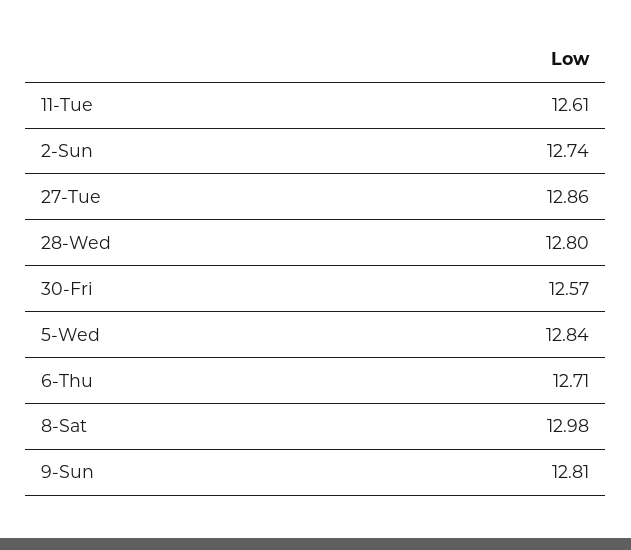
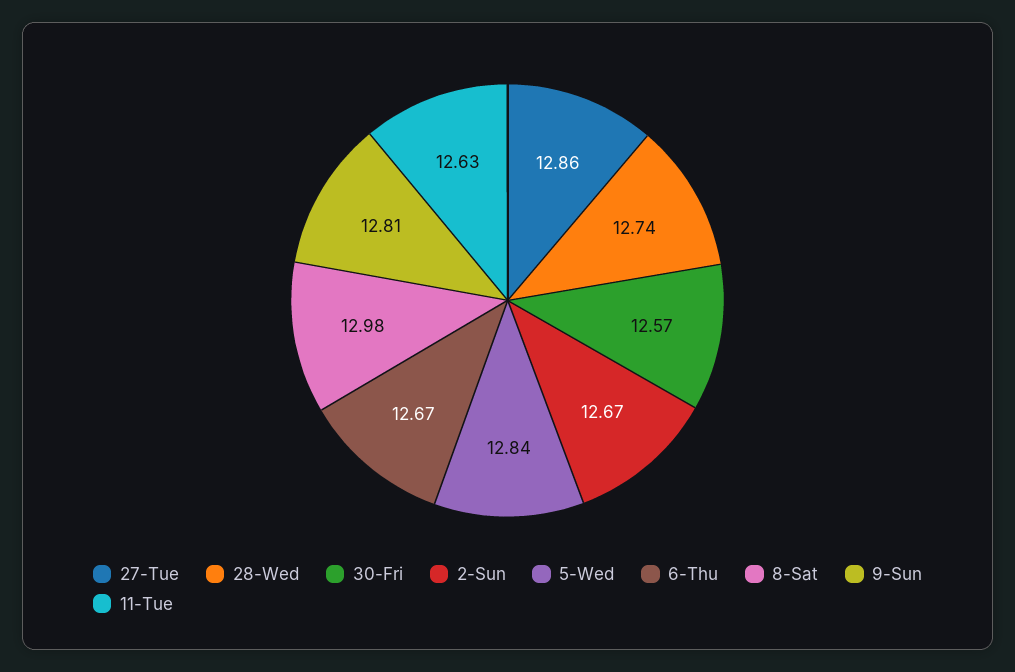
11-Tue: 12.61 -> 12.63
2-Sun: 12.74 -> 12.67
28-Wed: 12.8 -> 12.74
6-Thu: 12.71 -> 12.67

